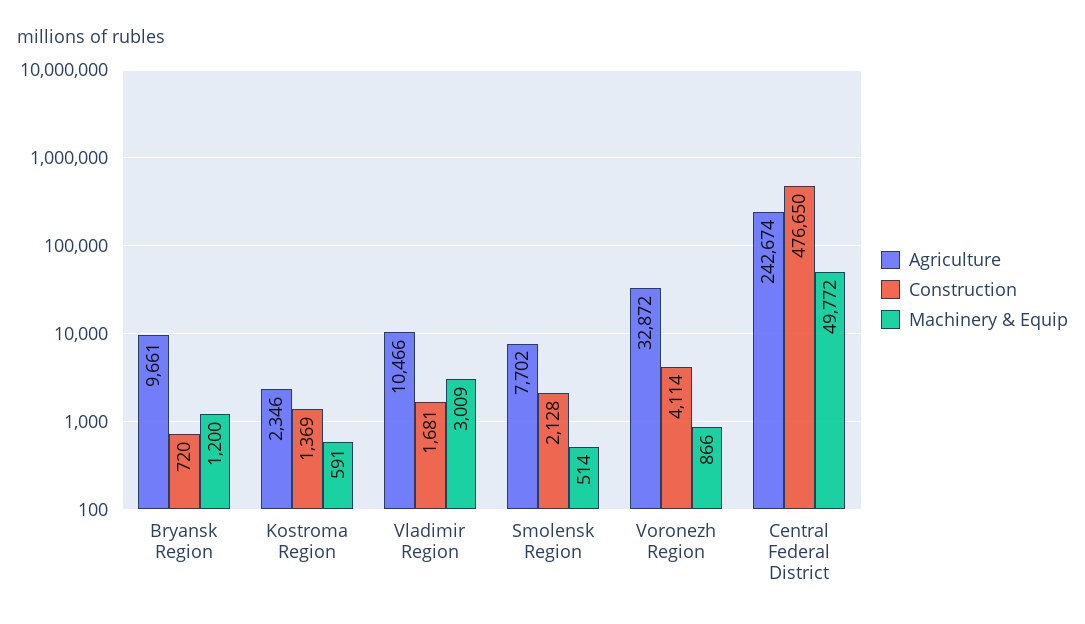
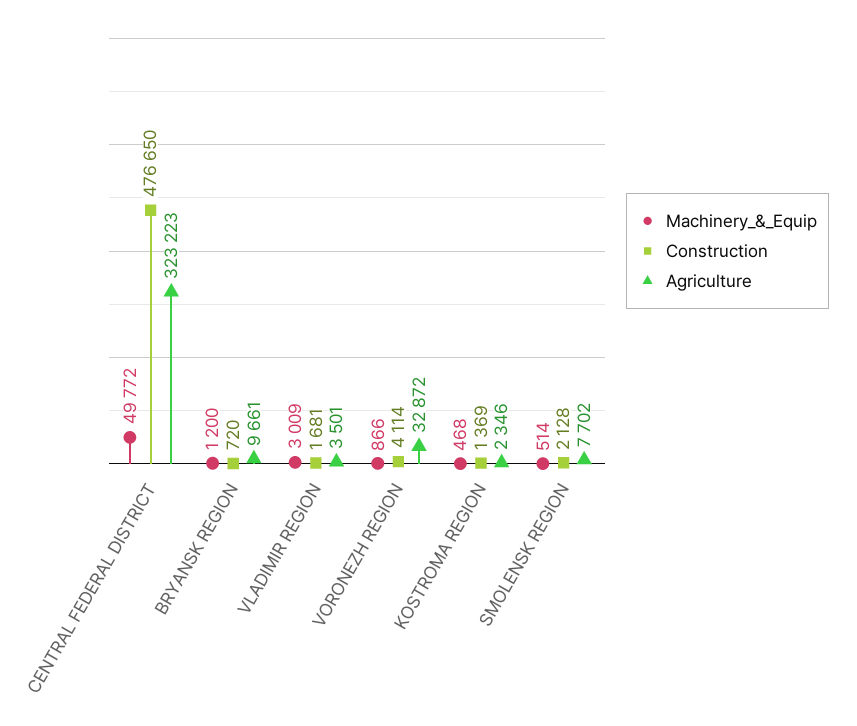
Machinery & Equip, Kostroma Region: 591 -> 468
Agriculture, Vladimir Region: 10466 -> 3501
Agriculture, Central Federal District: 242674 -> 323223

